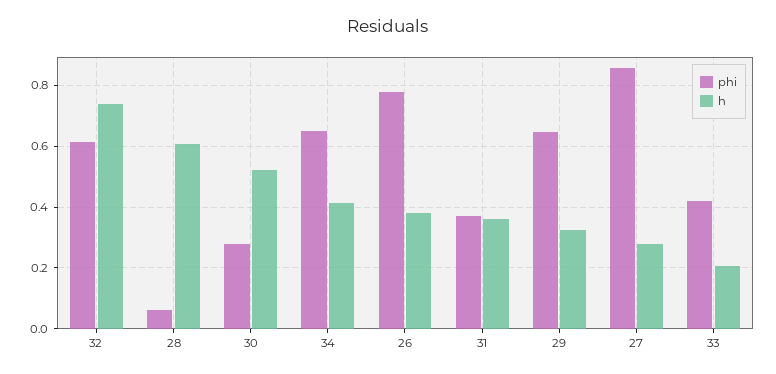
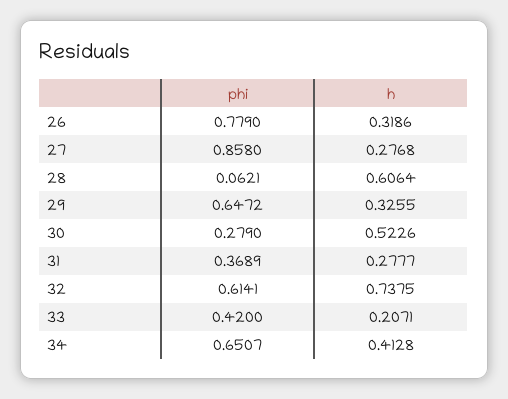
h, 26: 0.38 -> 0.3186
h, 31: 0.36 -> 0.2777

